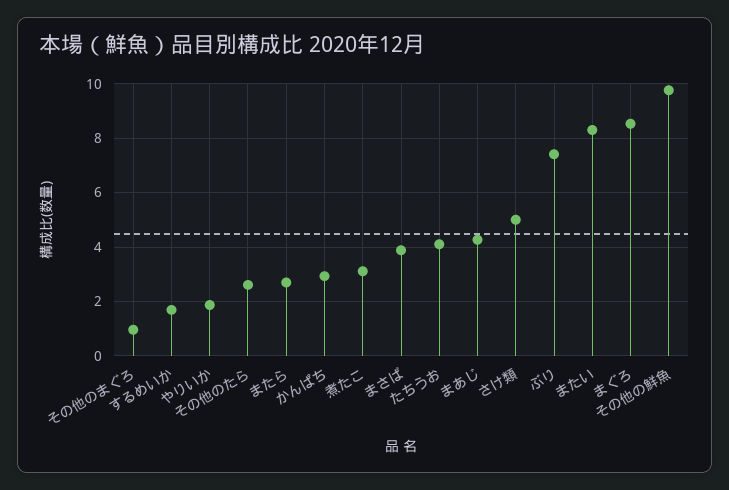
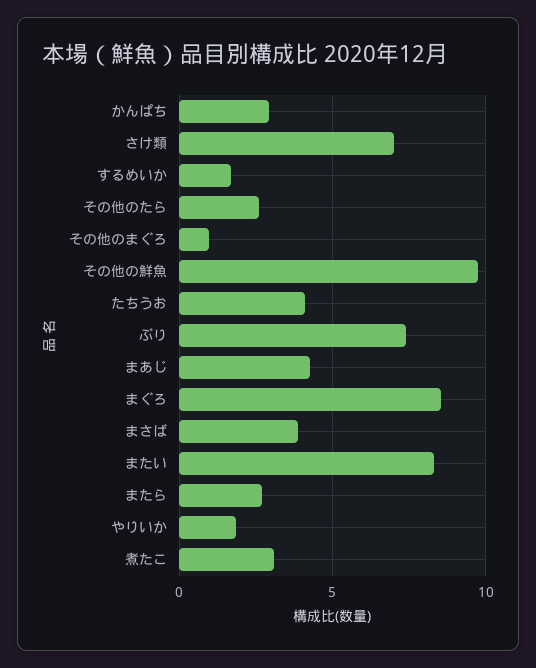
さけ類: 5 -> 7

